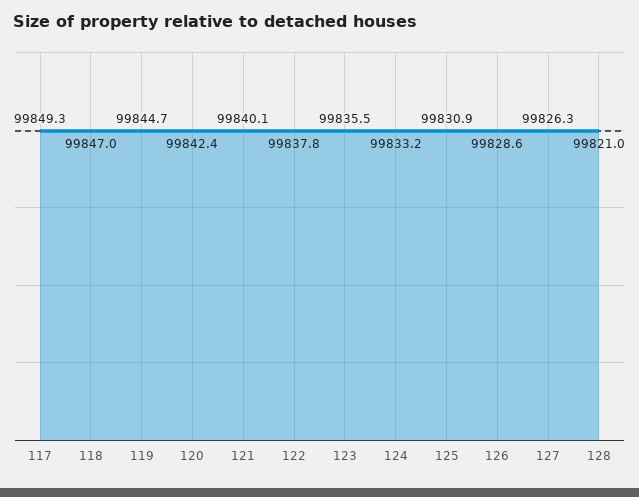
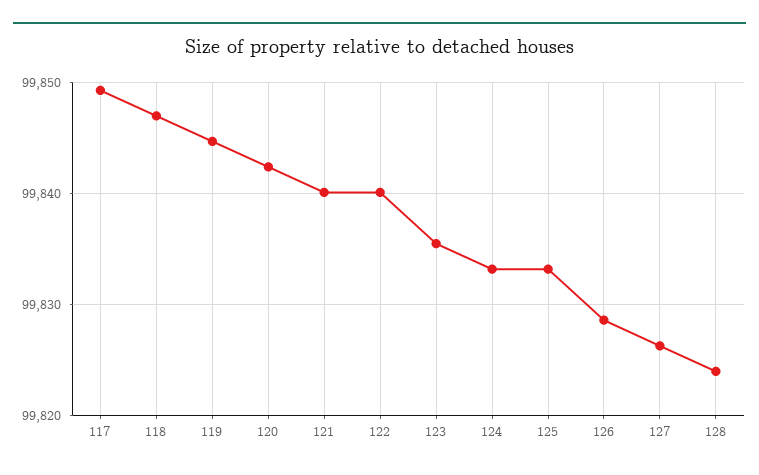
122: 99837.8 -> 99840
125: 99830.9 -> 99833
128: 99821 -> 99824

